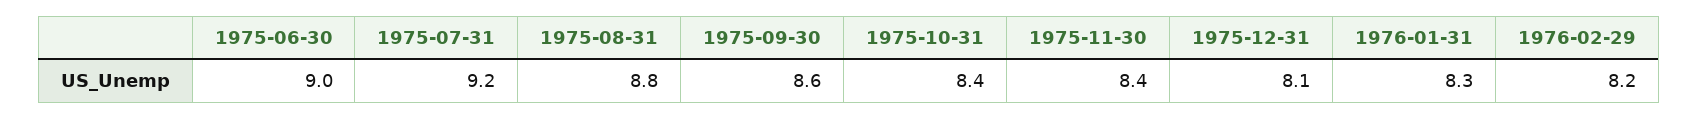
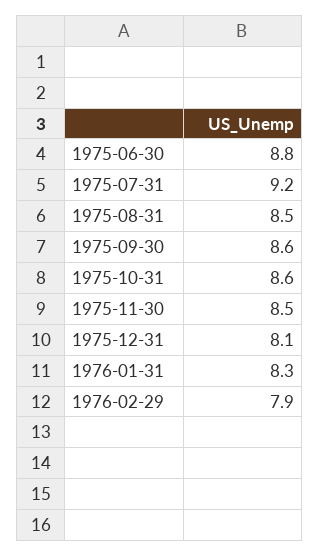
1975-06-30: 9 -> 8.8
1975-08-31: 8.8 -> 8.5
1975-10-31: 8.4 -> 8.6
1975-11-30: 8.4 -> 8.5
1976-02-29: 8.2 -> 7.9

